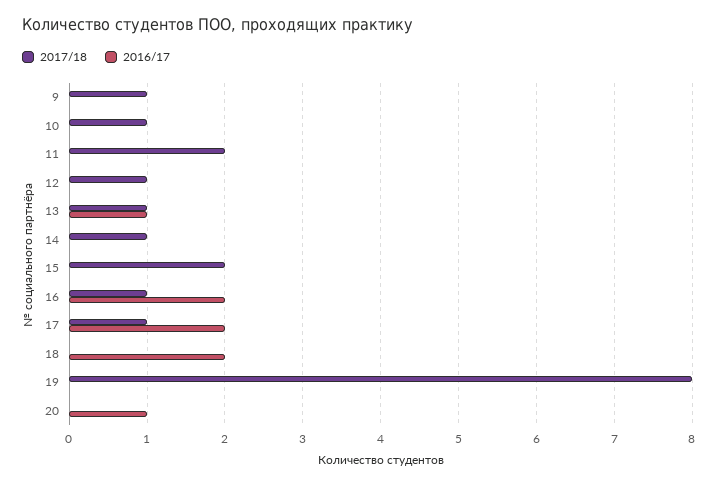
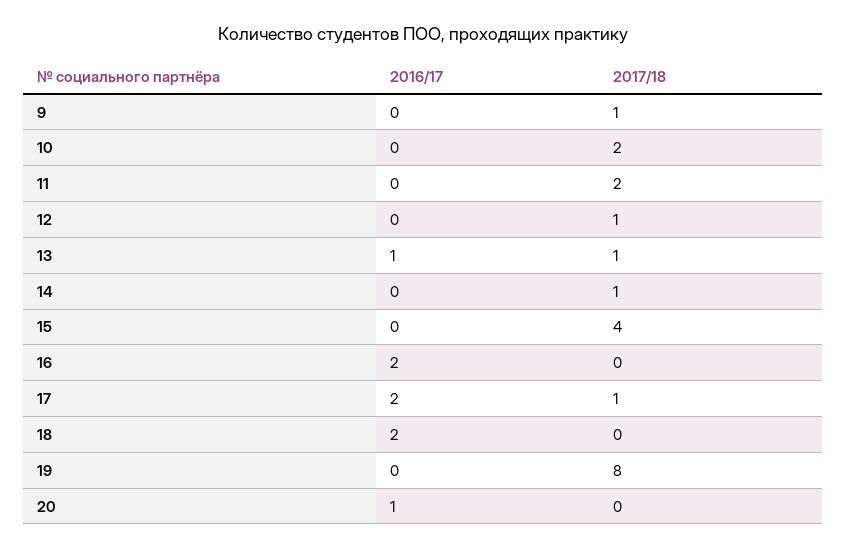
2017/18, 10: 1 -> 2
2017/18, 15: 2 -> 4
2017/18, 16: 1 -> 0

